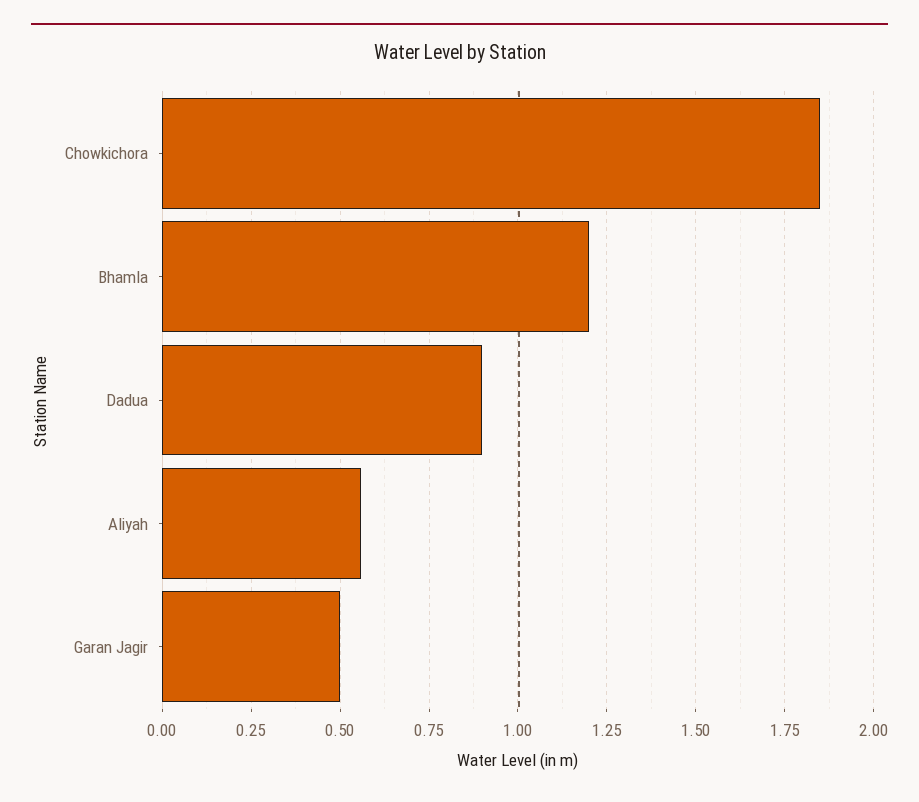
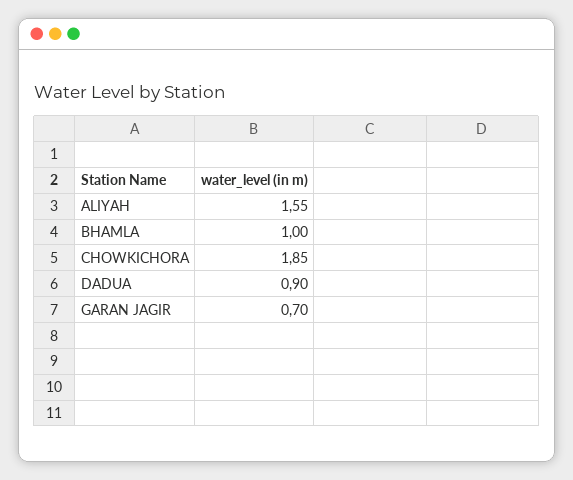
Bhamla: 1.2 -> 1
Aliyah: 0.55 -> 1.55
Garan Jagir: 0.5 -> 0.7

